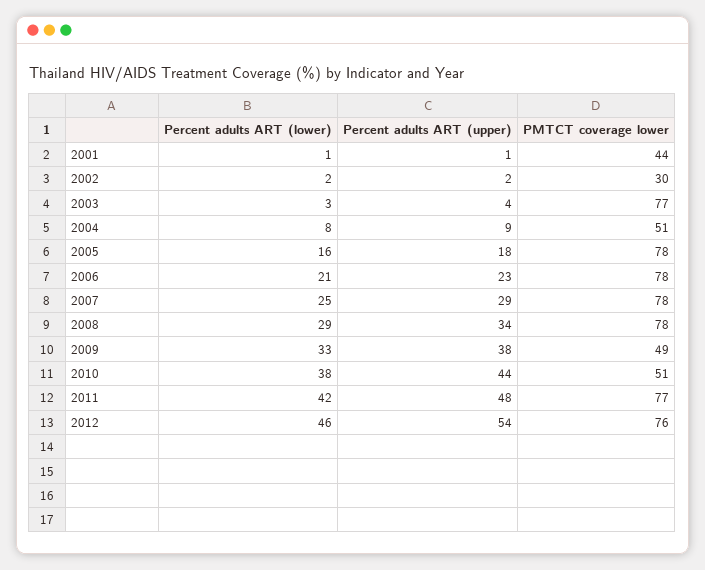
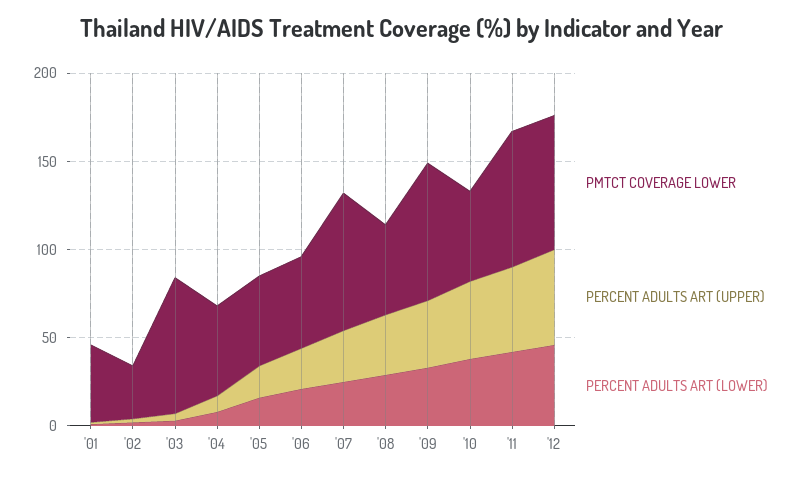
PMTCT coverage lower, 2005: 78 -> 50
PMTCT coverage lower, 2006: 78 -> 50
PMTCT coverage lower, 2008: 78 -> 50
PMTCT coverage lower, 2009: 49 -> 80

